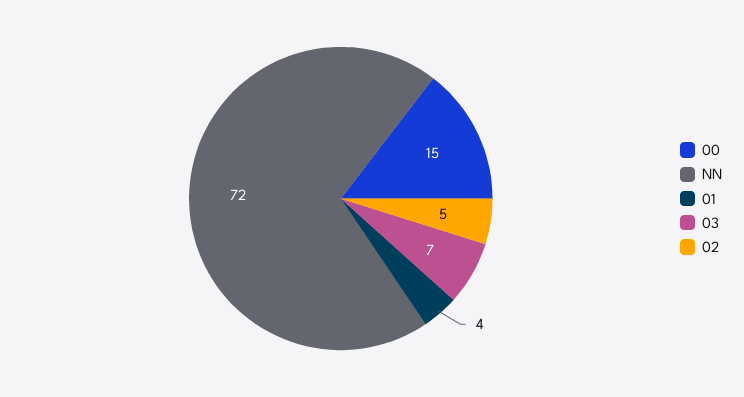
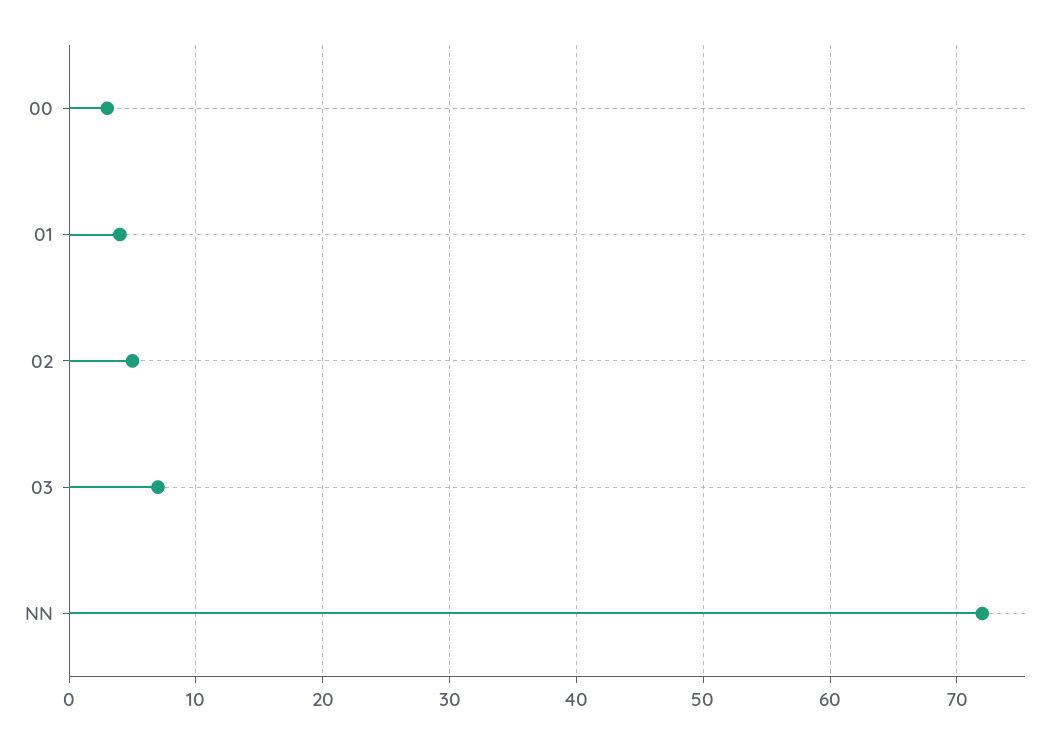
00: 15 -> 3

